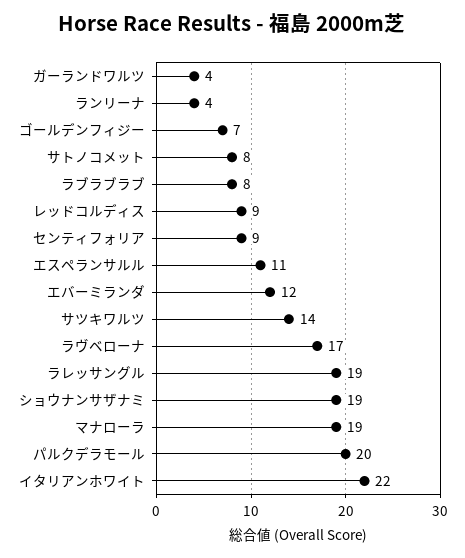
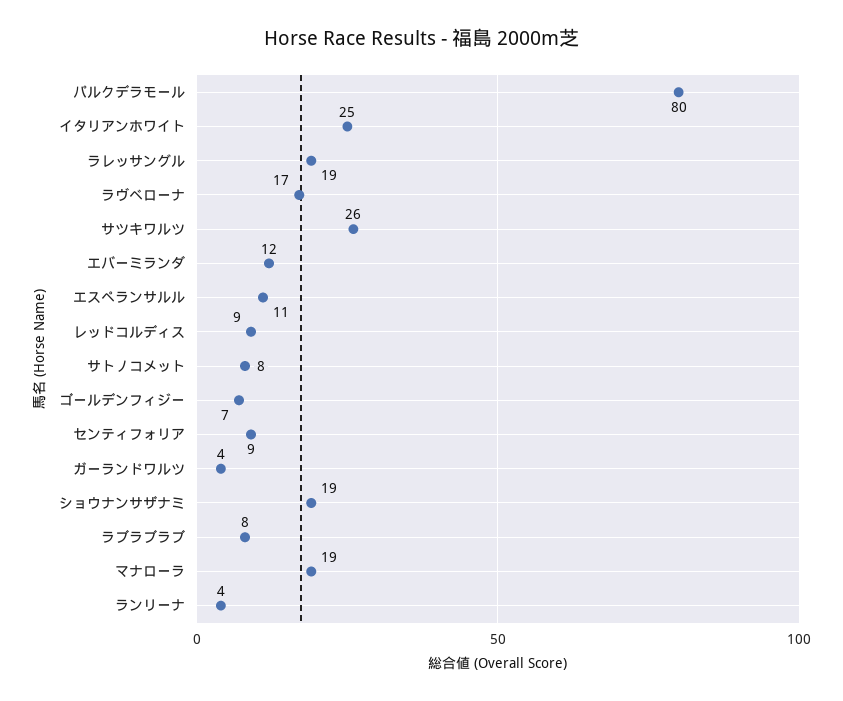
サツキワルツ: 14 -> 26
パルクデラモール: 20 -> 80
イタリアンホワイト: 22 -> 25

